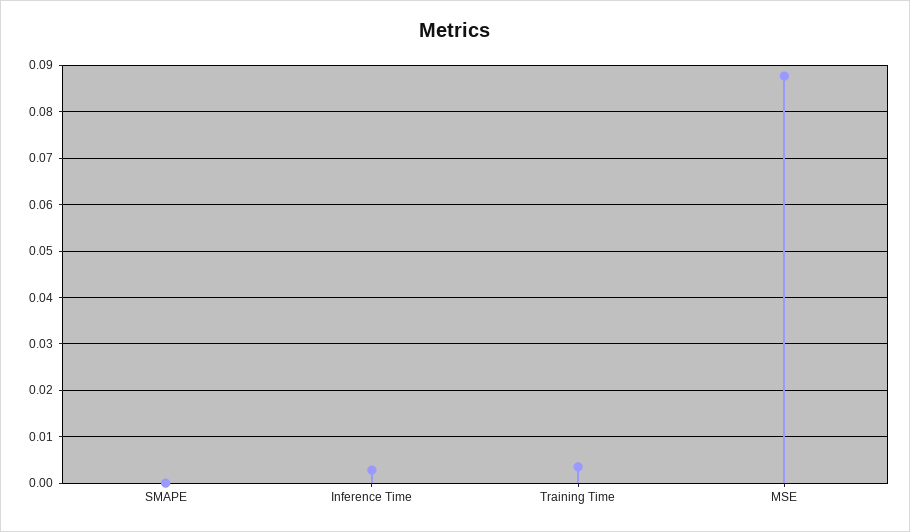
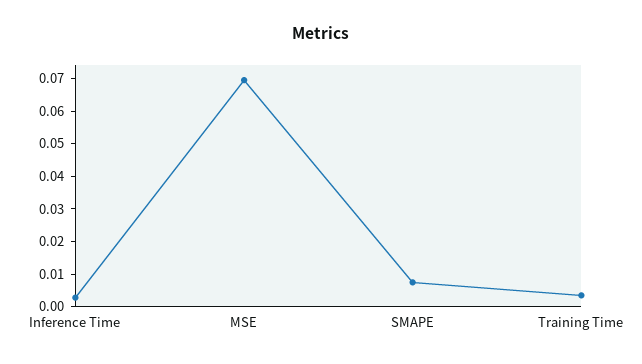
SMAPE: 0 -> 0.0075
MSE: 0.088 -> 0.07

